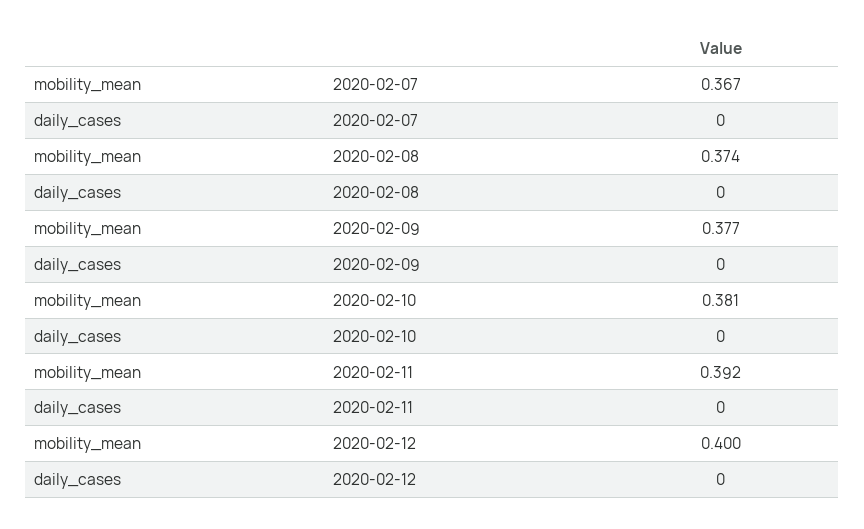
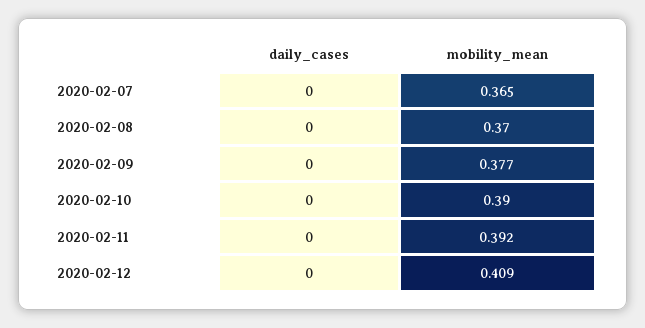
mobility_mean, 2020-02-07: 0.367 -> 0.365
mobility_mean, 2020-02-08: 0.374 -> 0.37
mobility_mean, 2020-02-10: 0.381 -> 0.39
mobility_mean, 2020-02-12: 0.4 -> 0.409

